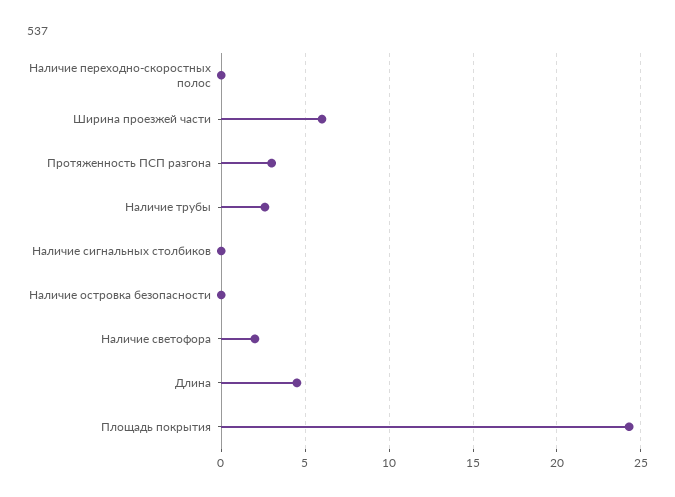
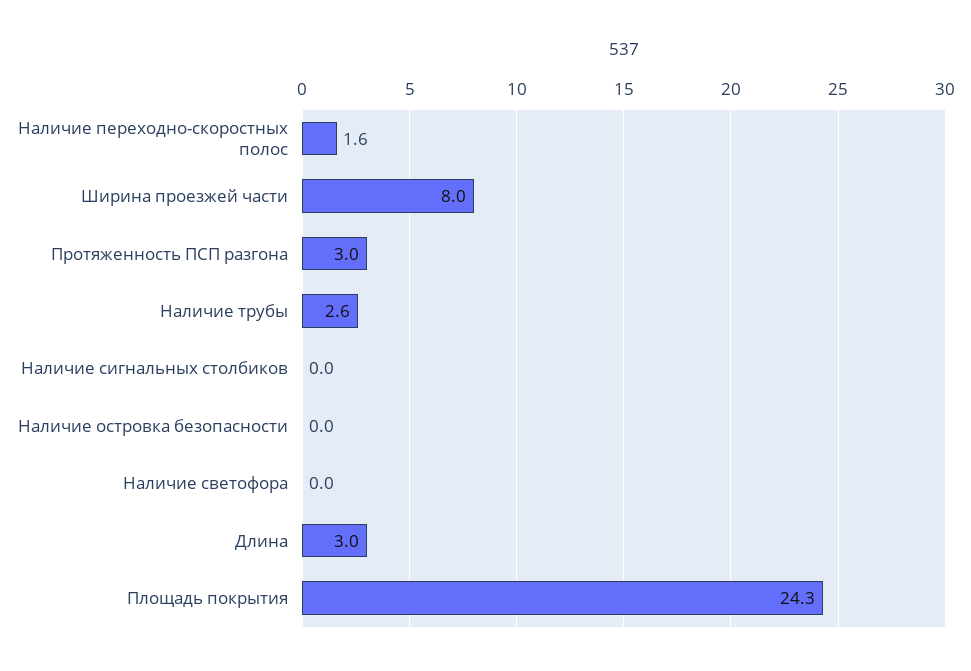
Наличие переходно-скоростных полос: 0 -> 1.6
Ширина проезжей части: 6 -> 8
Наличие светофора: 2 -> 0
Длина: 4.5 -> 3

